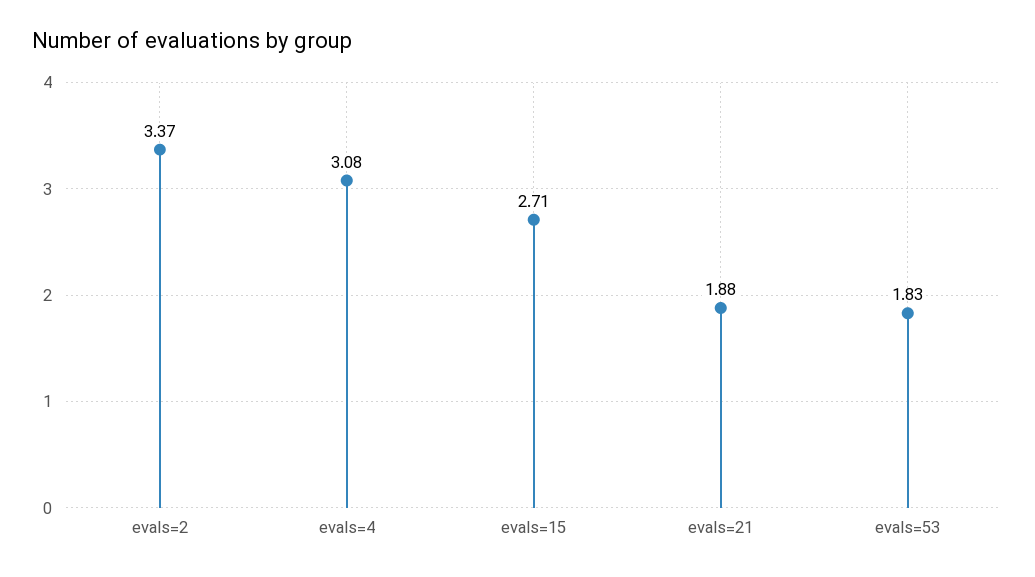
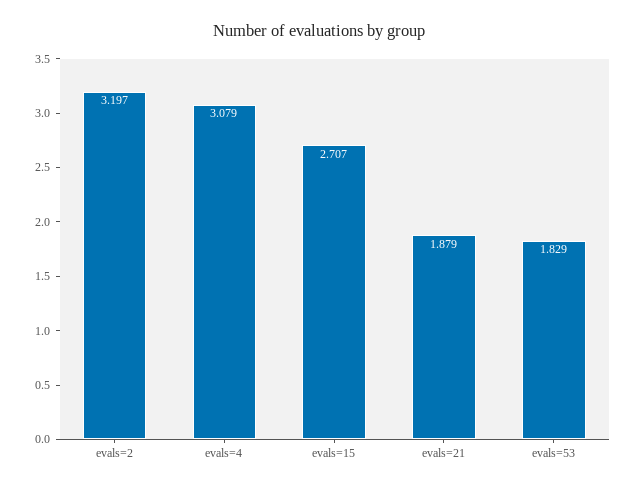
evals=2: 3.37 -> 3.197

